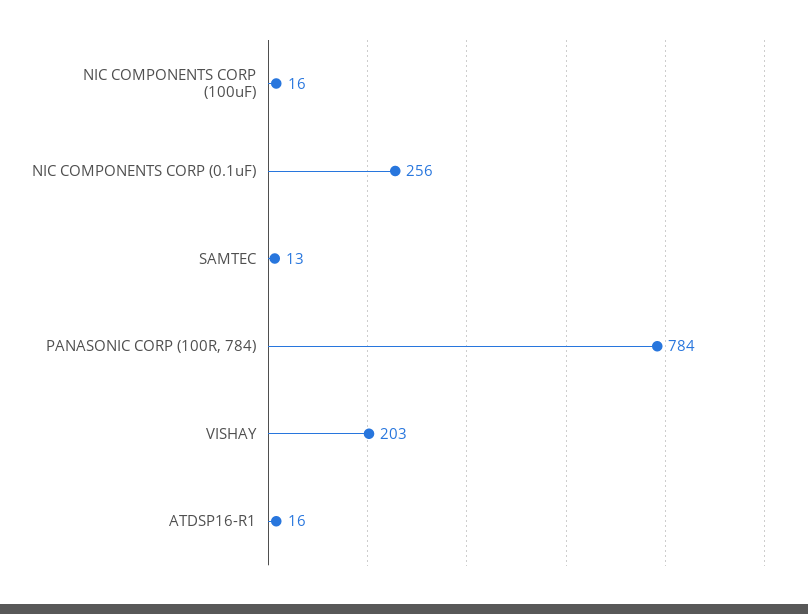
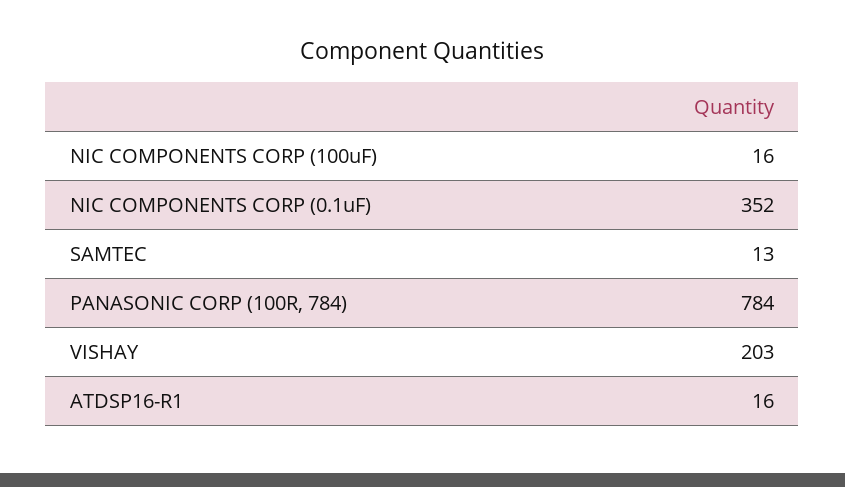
NIC COMPONENTS CORP (0.1uF): 256 -> 352

